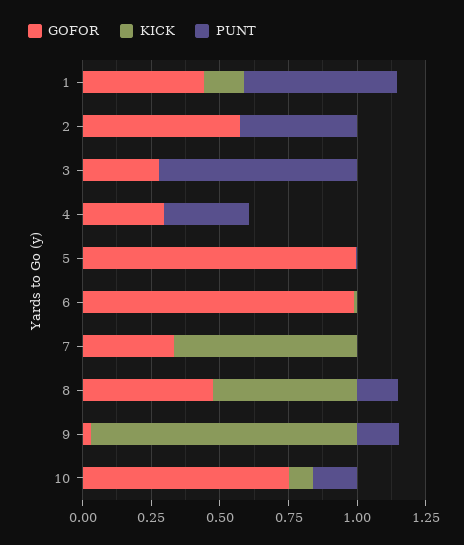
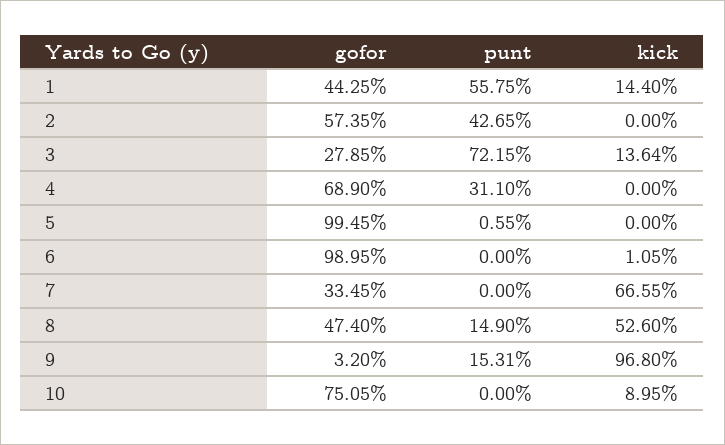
KICK, 3: 0 -> 0.1364
GOFOR, 4: 0.3 -> 0.689
PUNT, 10: 0.15 -> 0

